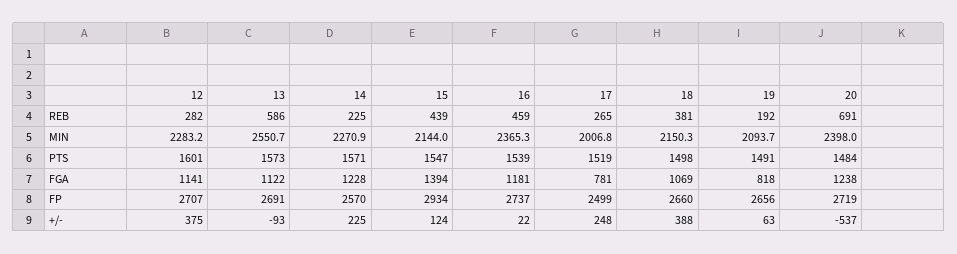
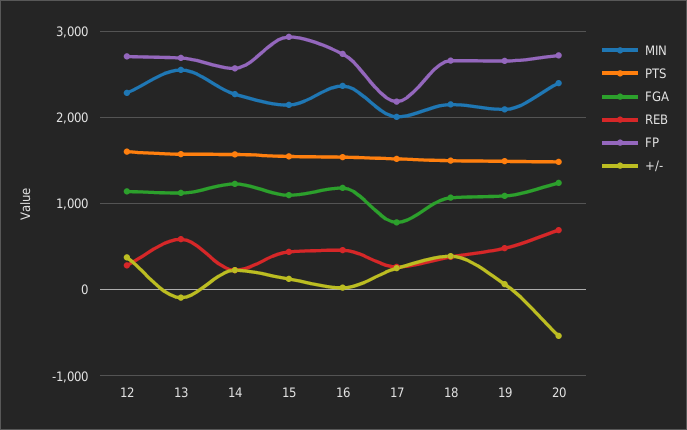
REB, 19: 192 -> 500
FGA, 15: 1394 -> 1100
FGA, 19: 818 -> 1100
FP, 17: 2499 -> 2200

